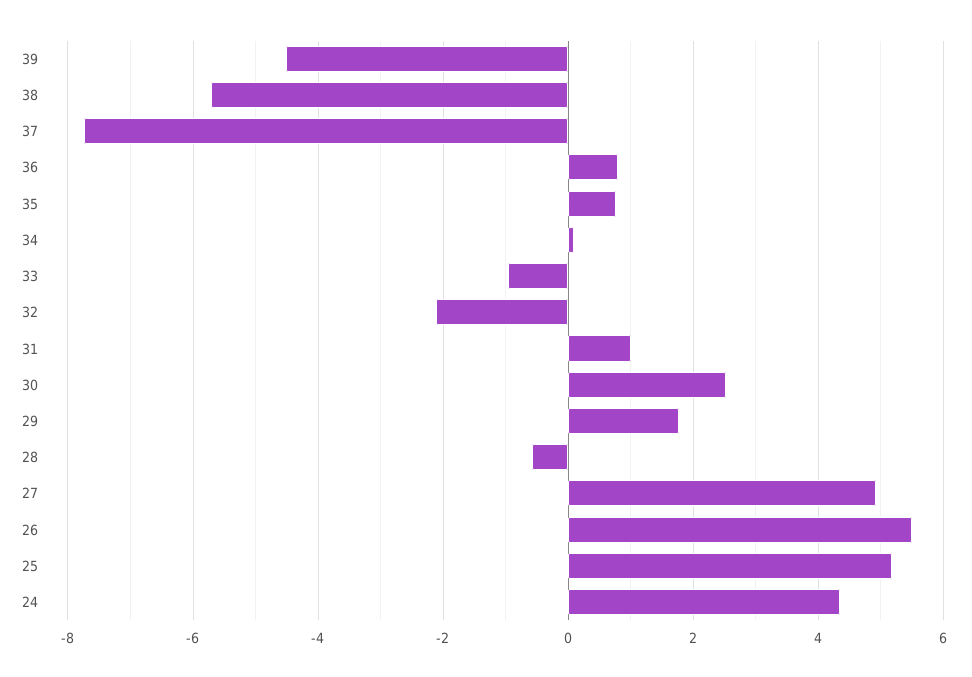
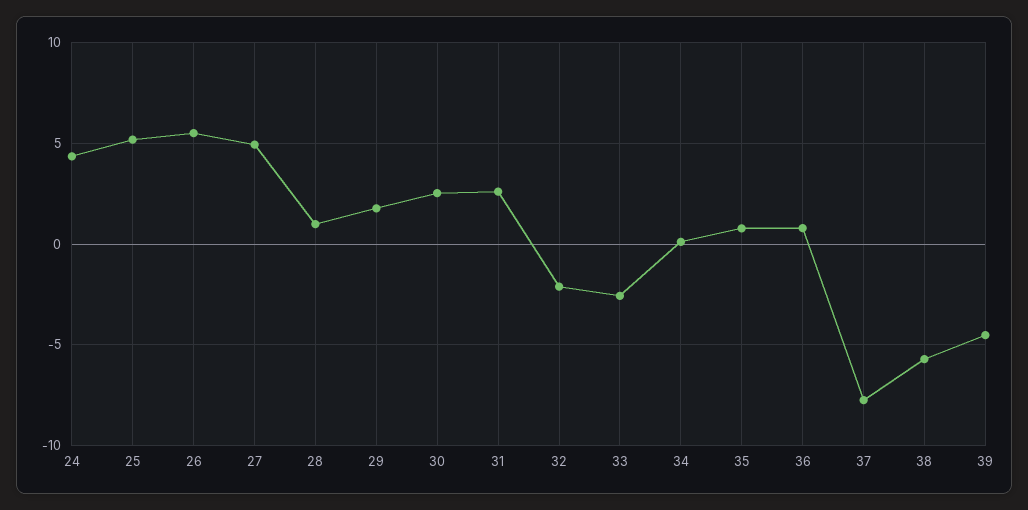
33: -1 -> -2.5
31: 1 -> 2.5
28: -0.6 -> 1

